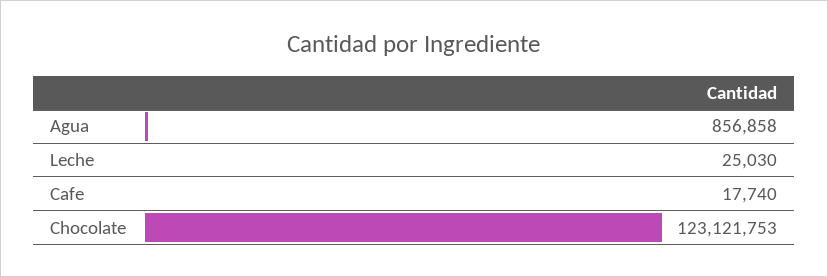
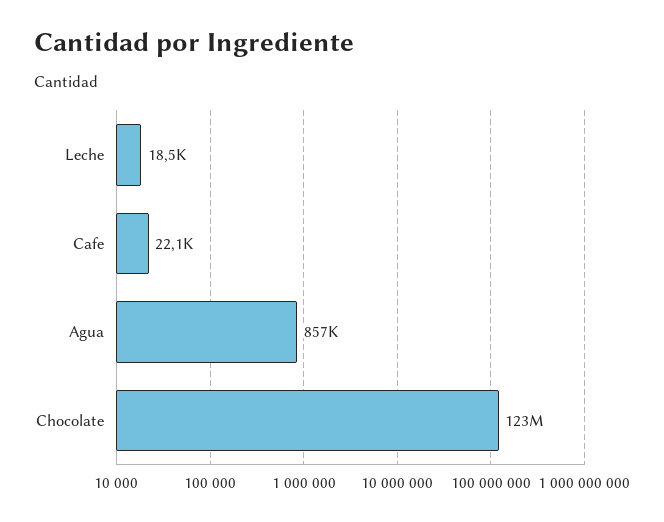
Leche: 25030 -> 18500
Cafe: 17740 -> 22100

